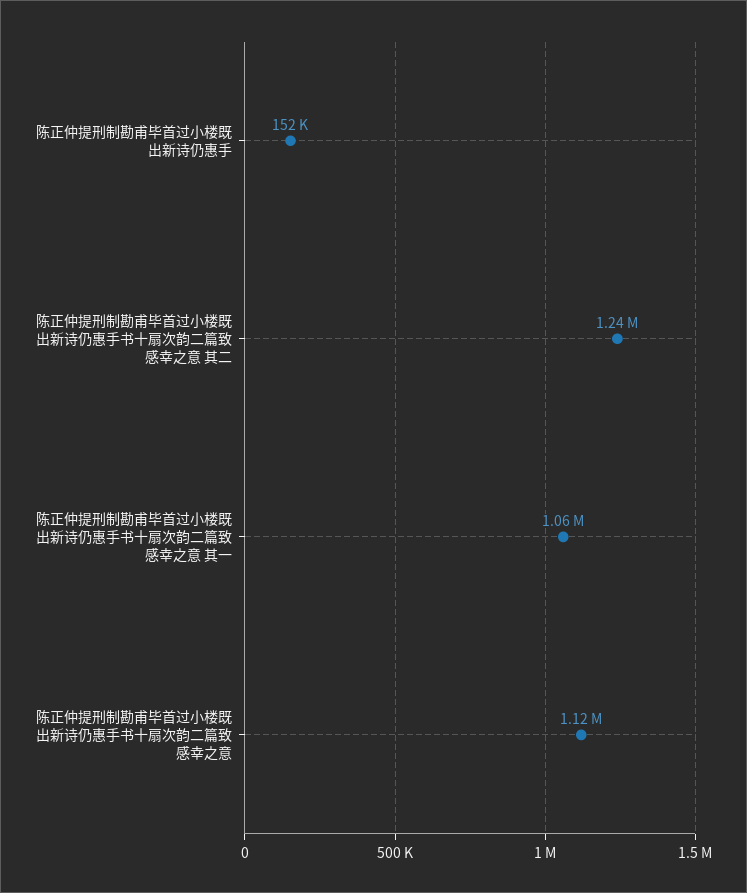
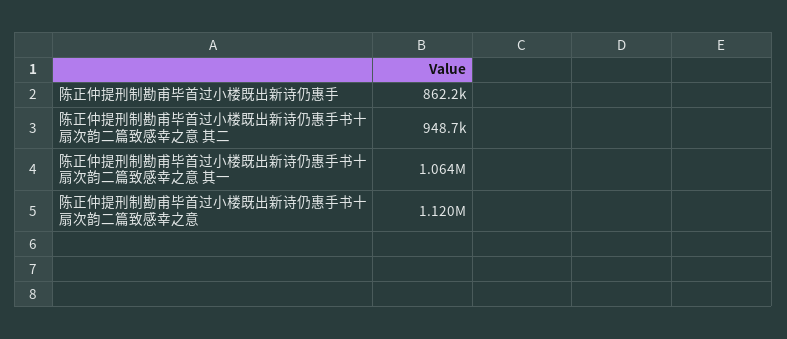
陈正仲提刑制勘甫毕首过小楼既出新诗仍惠手: 152000 -> 862200
陈正仲提刑制勘甫毕首过小楼既出新诗仍惠手书十扇次韵二篇致感幸之意 其二: 1240000 -> 948700

